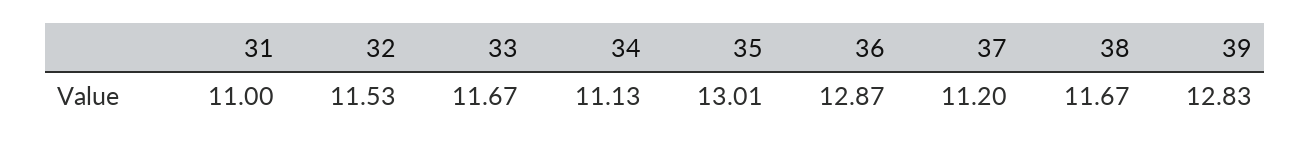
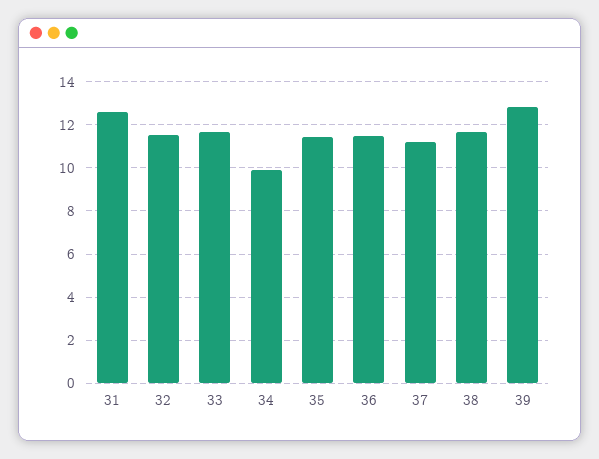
31: 11 -> 12.5
34: 11.13 -> 10
35: 13.01 -> 11.5
36: 12.87 -> 11.5

